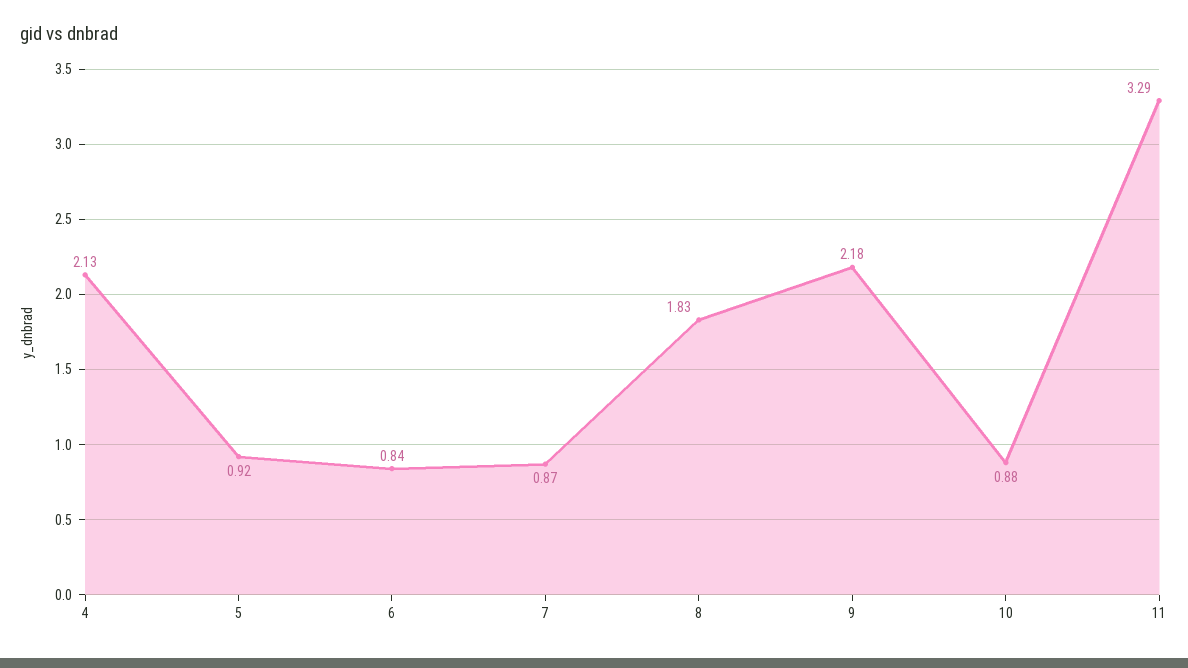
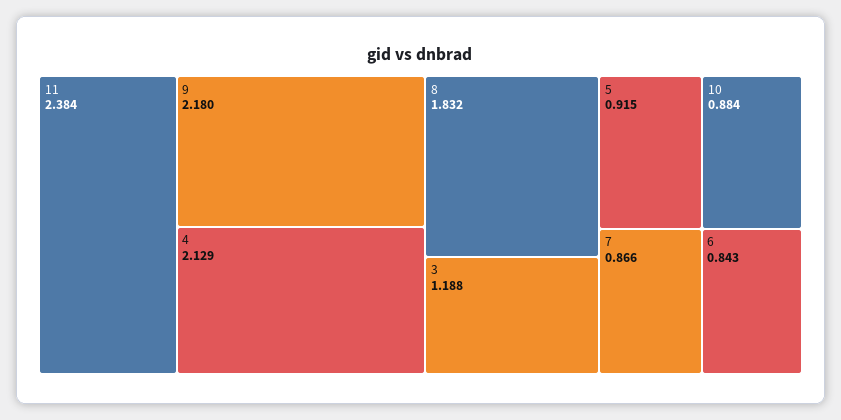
11: 3.29 -> 2.384
3: none -> 1.188

